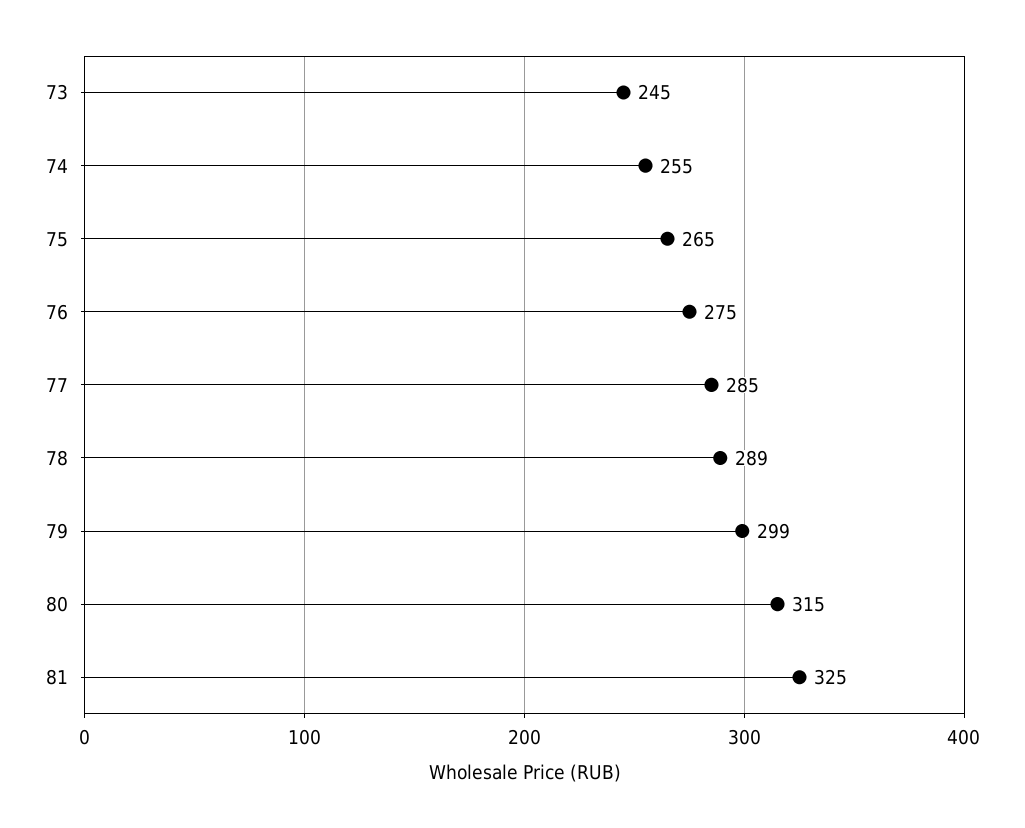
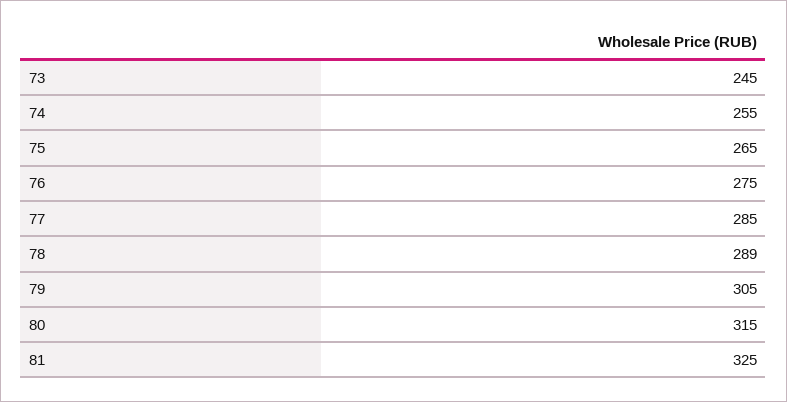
79: 299 -> 305

